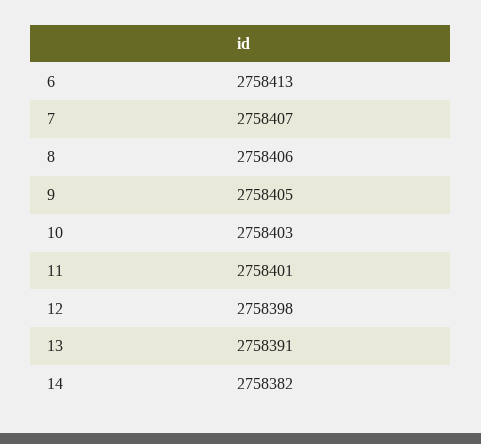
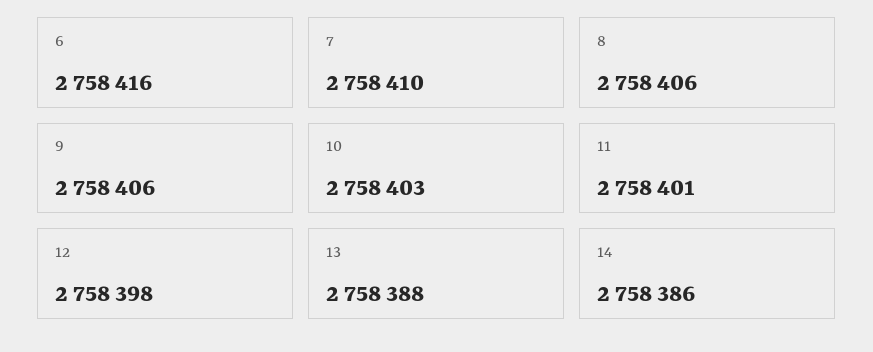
6: 2758413 -> 2758416
7: 2758407 -> 2758410
9: 2758405 -> 2758406
13: 2758391 -> 2758388
14: 2758382 -> 2758386

